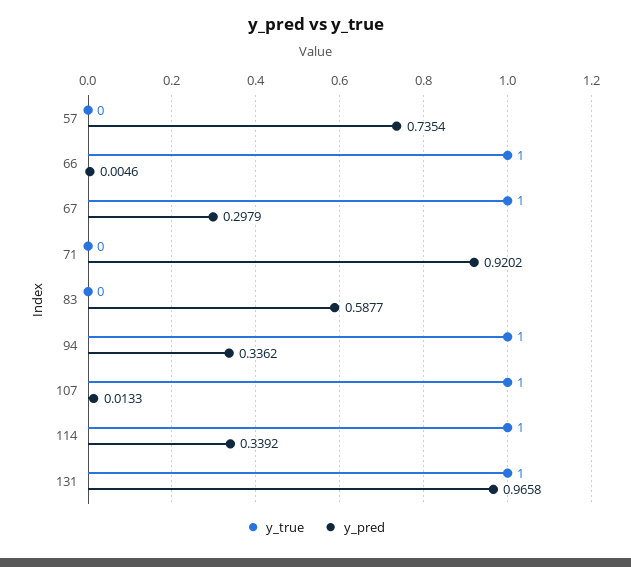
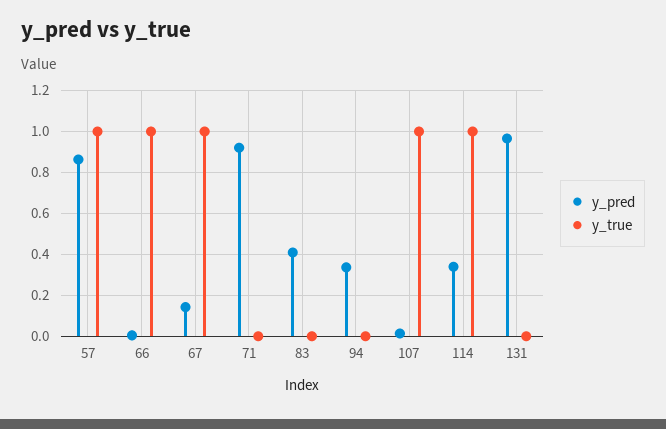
y_true, 57: 0 -> 1
y_pred, 57: 0.7354 -> 0.85
y_pred, 67: 0.2979 -> 0.15
y_pred, 83: 0.5877 -> 0.4
y_true, 94: 1 -> 0
y_true, 131: 1 -> 0

